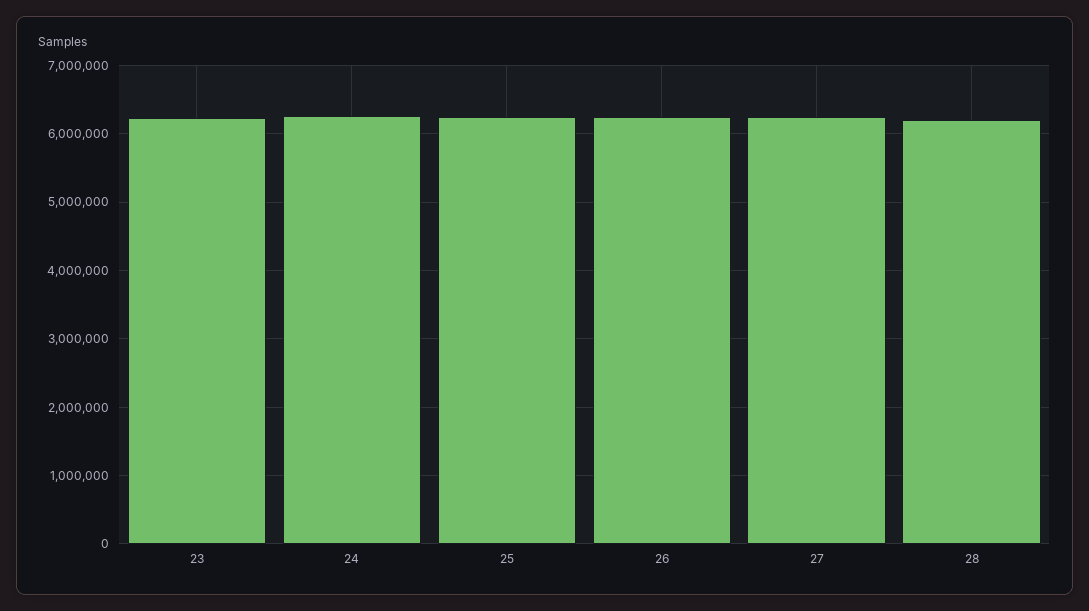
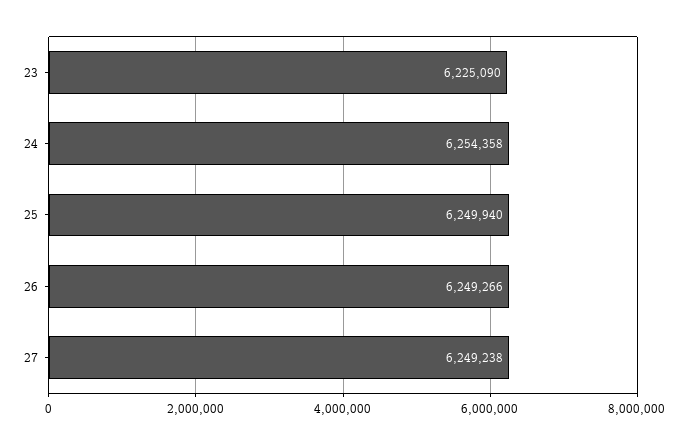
28: 6200000 -> none

